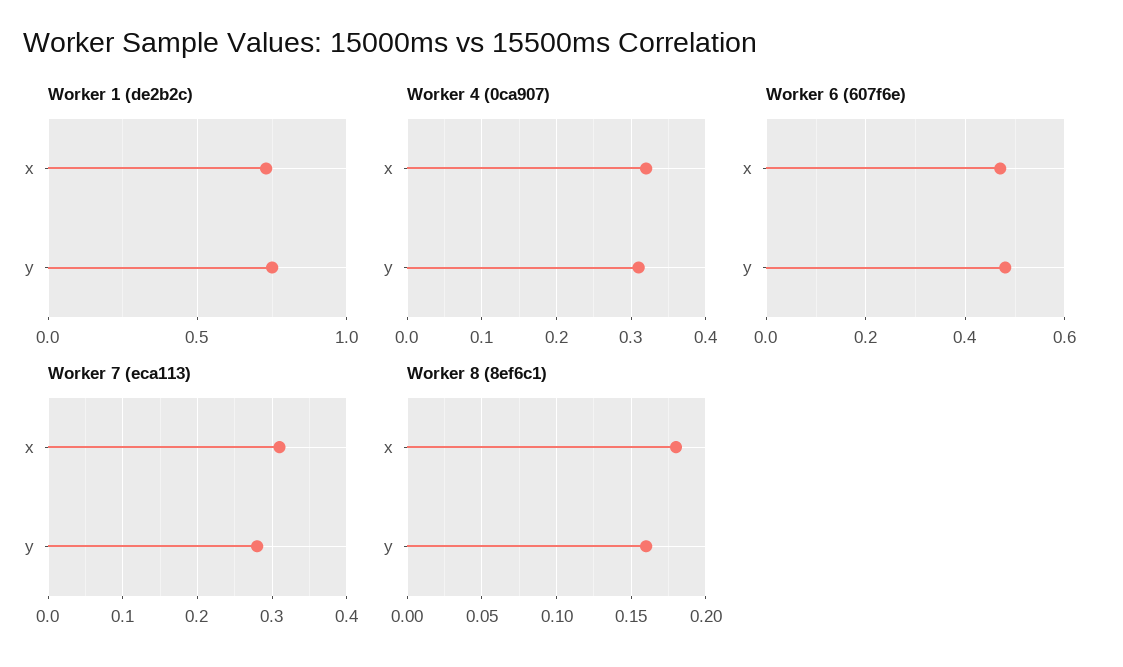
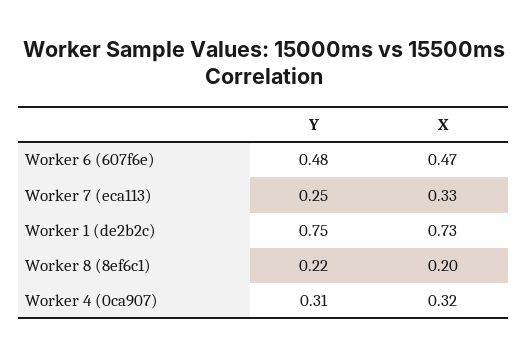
Worker 7 (eca113), x: 0.31 -> 0.33
Worker 7 (eca113), y: 0.28 -> 0.25
Worker 8 (8ef6c1), x: 0.18 -> 0.2
Worker 8 (8ef6c1), y: 0.16 -> 0.22

